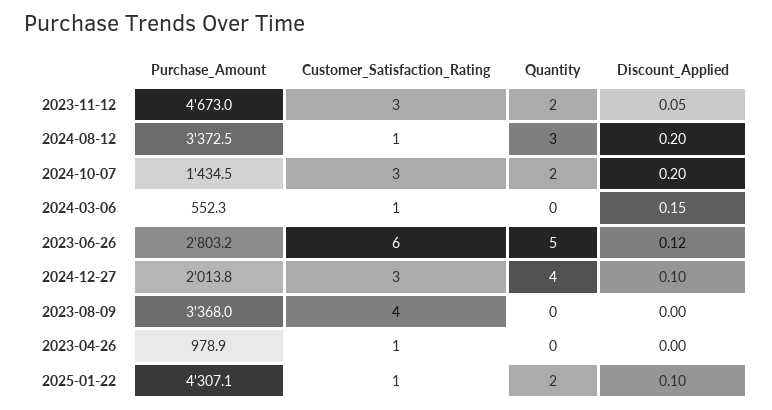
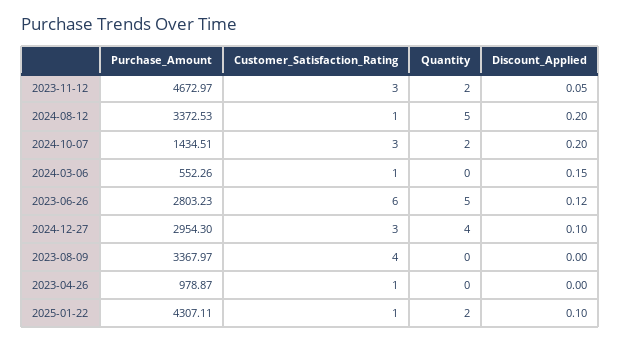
Quantity, 2024-08-12: 3 -> 5
Purchase_Amount, 2024-12-27: 2013.8 -> 2954.3

